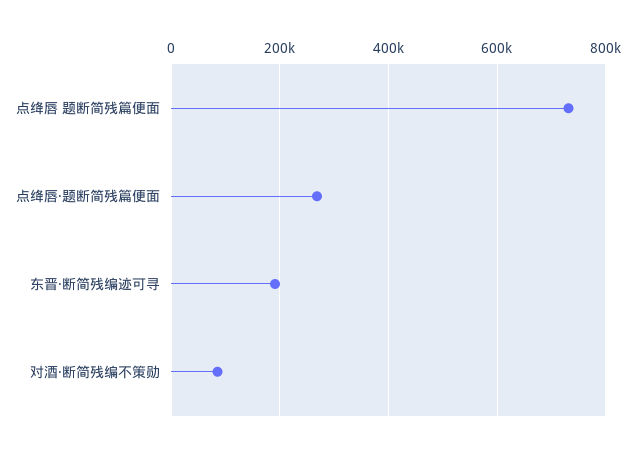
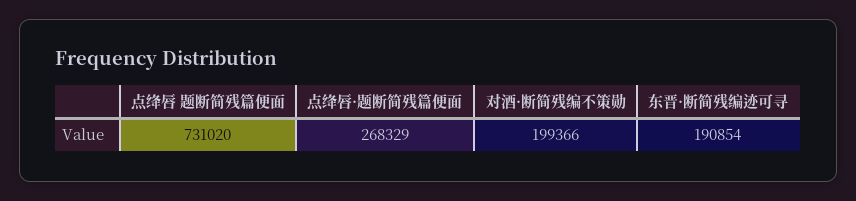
对酒·断简残编不策勋: 80000 -> 199366

